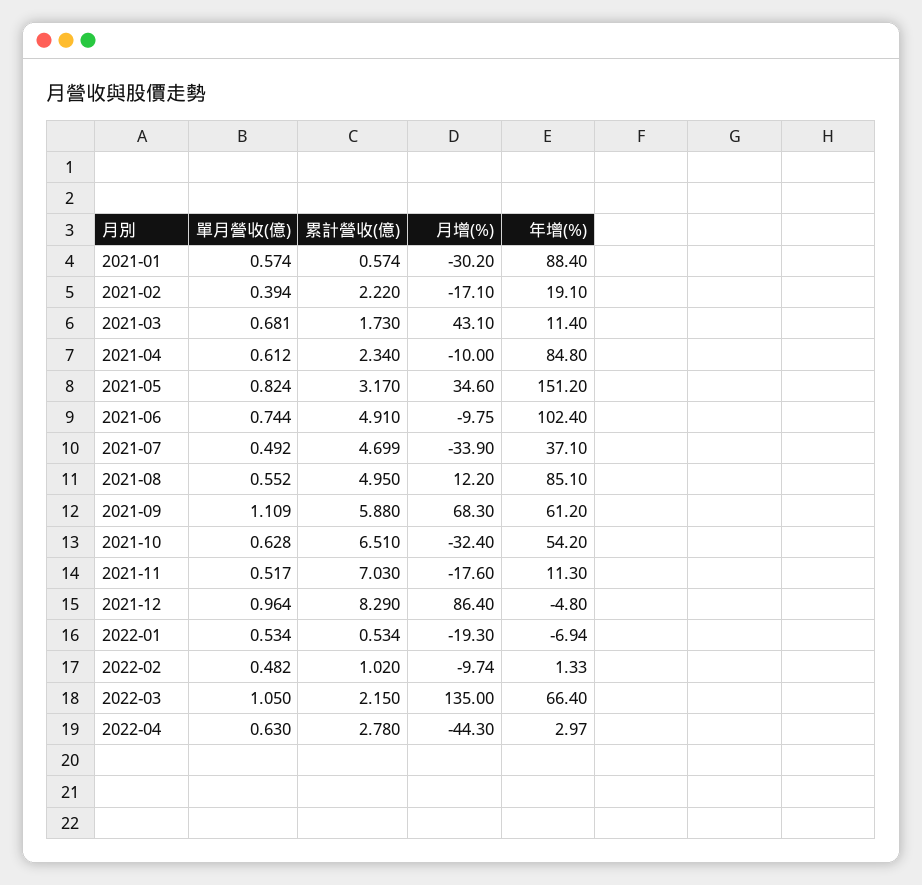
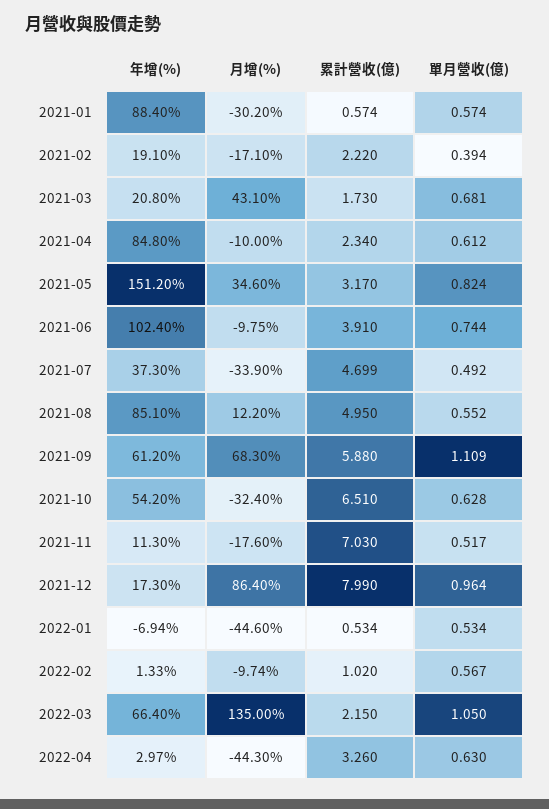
年增(%), 2021-03: 11.4 -> 20.8
累計營收(億), 2021-06: 4.91 -> 3.91
年增(%), 2021-07: 37.1 -> 37.3
累計營收(億), 2021-12: 8.29 -> 7.99
年增(%), 2021-12: -4.8 -> 17.3
月增(%), 2022-01: -19.3 -> -44.6
單月營收(億), 2022-02: 0.482 -> 0.567
累計營收(億), 2022-04: 2.78 -> 3.26

